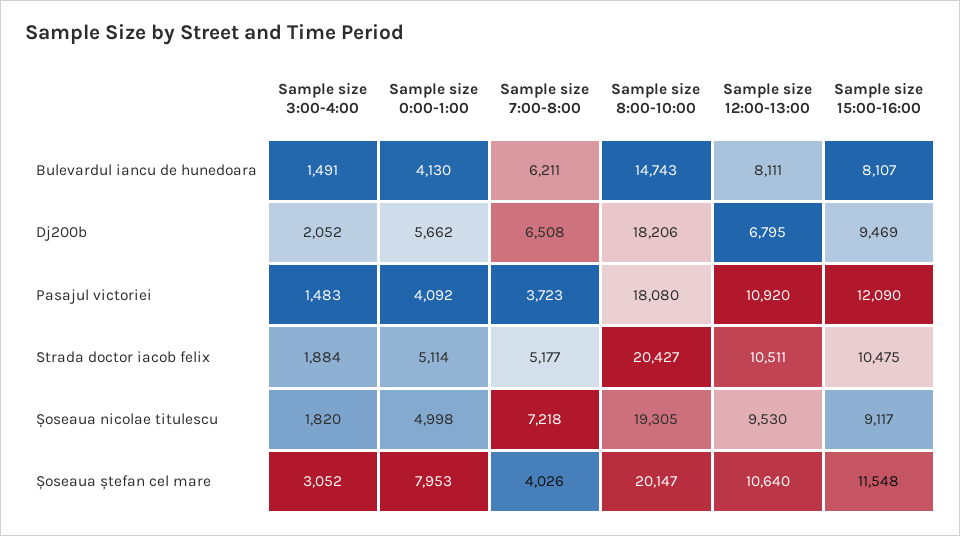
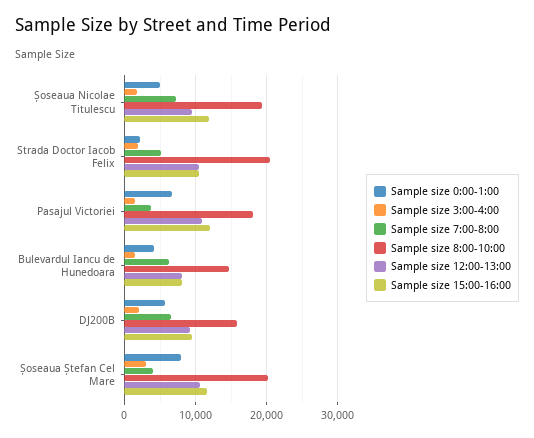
Sample size 8:00-10:00, Dj200b: 18206 -> 16000
Sample size 12:00-13:00, Dj200b: 6795 -> 9000
Sample size 0:00-1:00, Pasajul victoriei: 4092 -> 7000
Sample size 0:00-1:00, Strada doctor iacob felix: 5114 -> 2000
Sample size 15:00-16:00, Șoseaua nicolae titulescu: 9117 -> 12000

